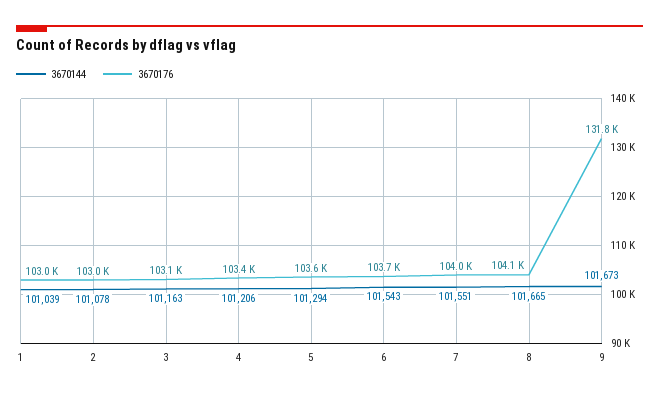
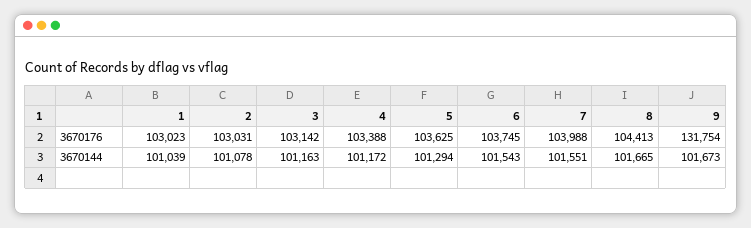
3670144, 4: 101206 -> 101172
3670176, 8: 104100 -> 104413

